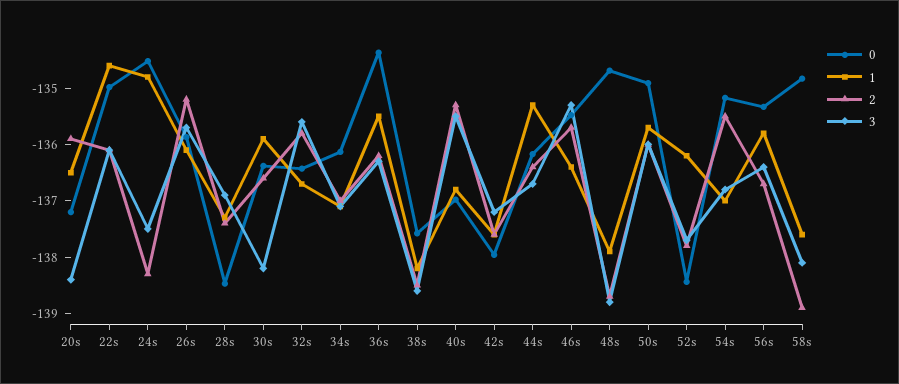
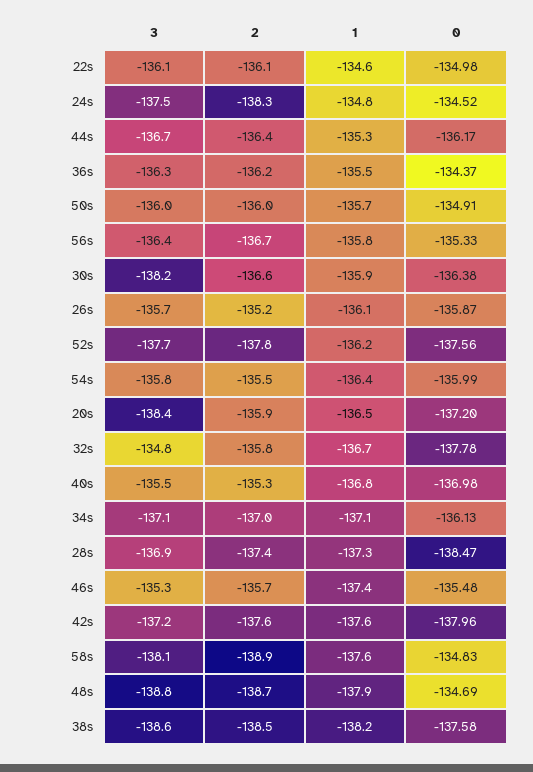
0, 32s: -136.4 -> -137.78
3, 32s: -135.6 -> -134.8
1, 46s: -136.4 -> -137.4
0, 52s: -138.4 -> -137.56
0, 54s: -135.2 -> -135.99
1, 54s: -137 -> -136.4
3, 54s: -136.8 -> -135.8

